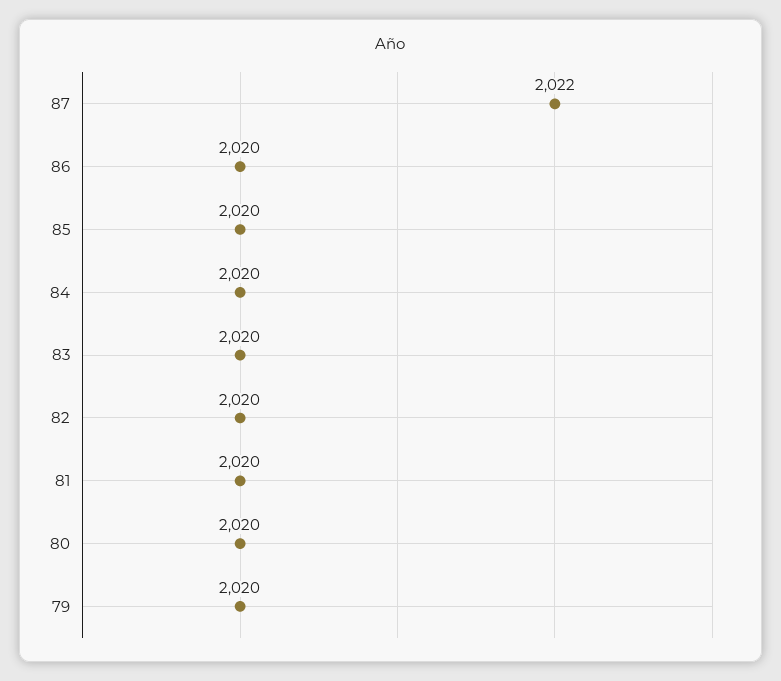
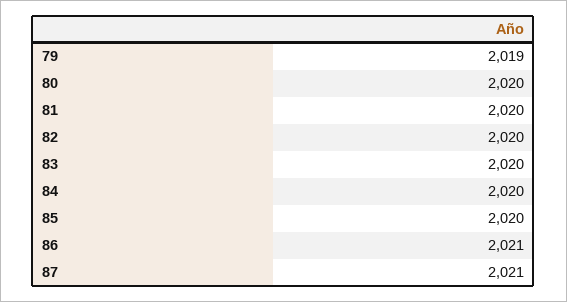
87: 2022 -> 2021
86: 2020 -> 2021
79: 2020 -> 2019

